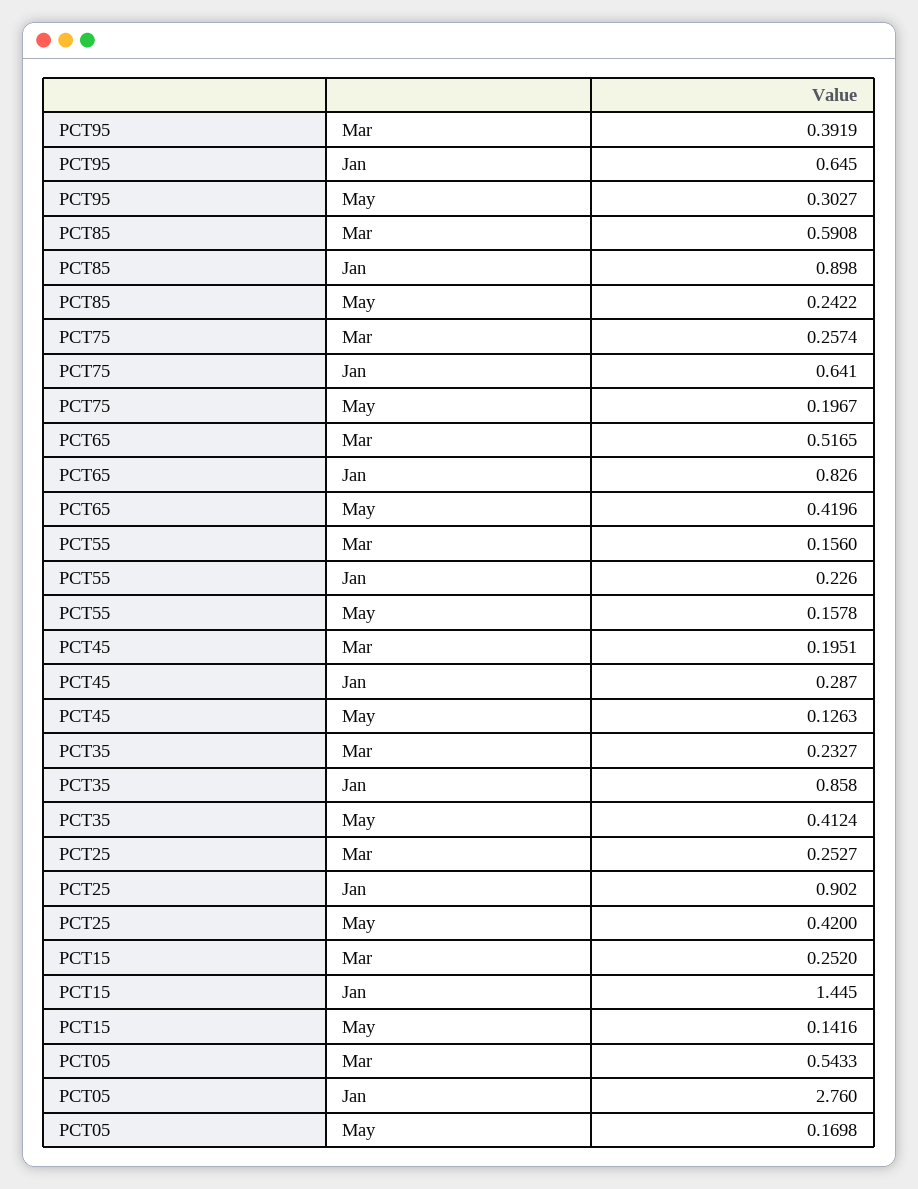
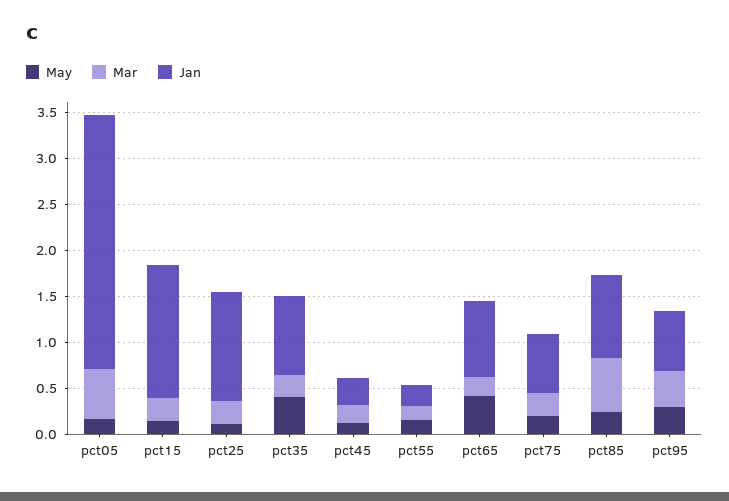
Mar, PCT65: 0.5165 -> 0.2
Jan, PCT25: 0.902 -> 1.2
May, PCT25: 0.42 -> 0.1

